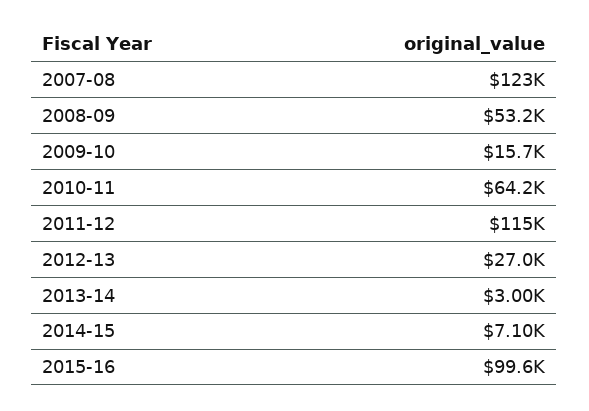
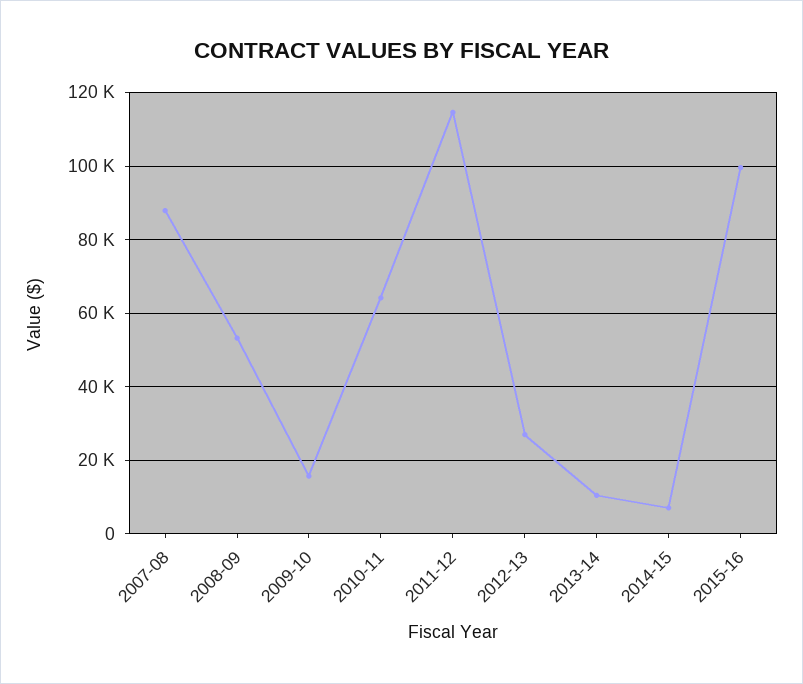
2007-08: 123000 -> 88000
2013-14: 3000 -> 10000

